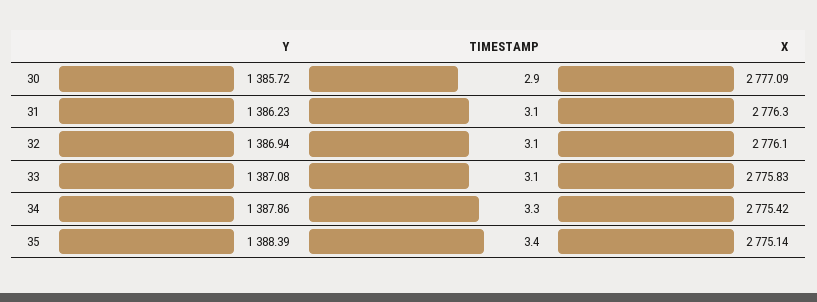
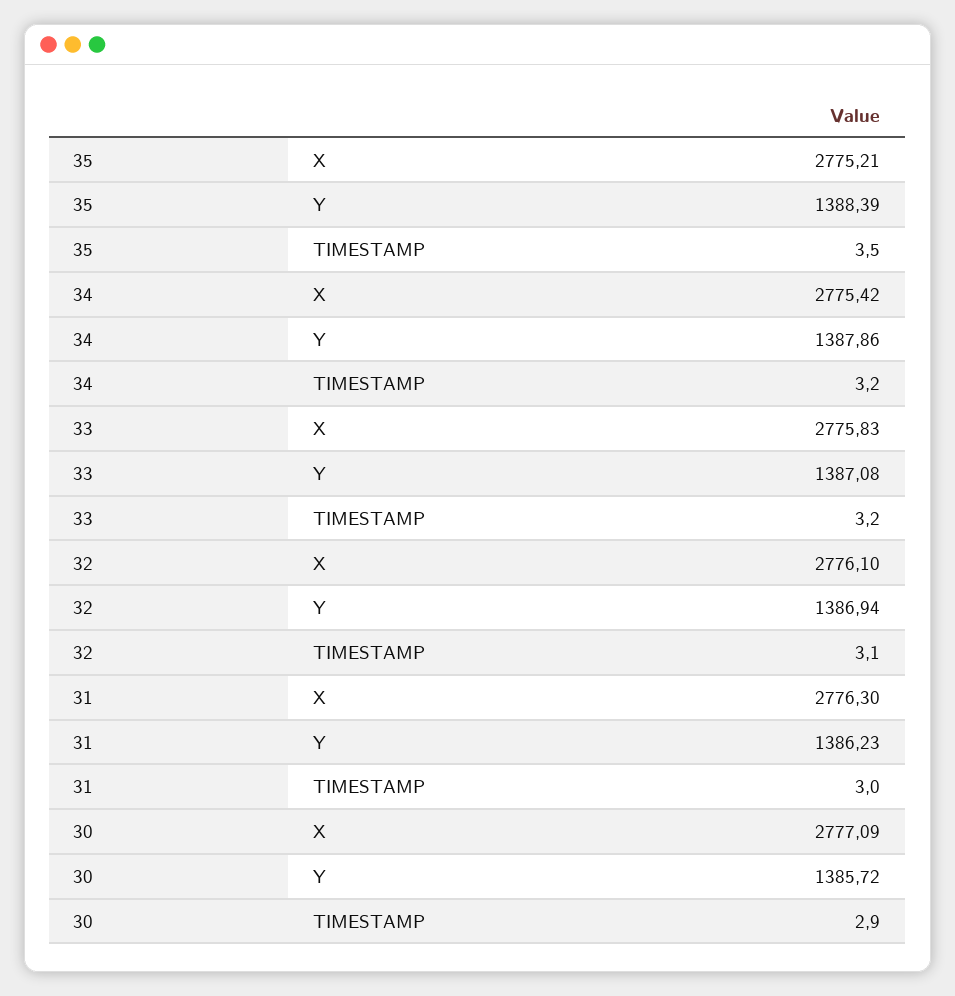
TIMESTAMP, 31: 3.1 -> 3
TIMESTAMP, 33: 3.1 -> 3.2
TIMESTAMP, 34: 3.3 -> 3.2
TIMESTAMP, 35: 3.4 -> 3.5
X, 35: 2775.14 -> 2775.21

